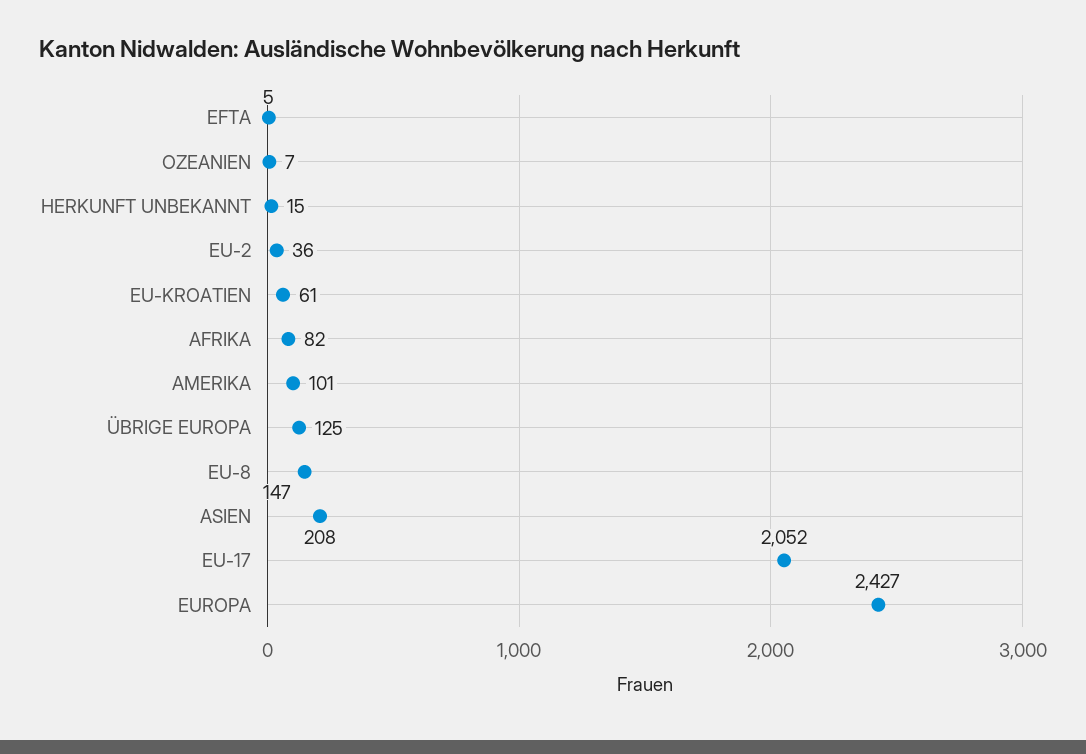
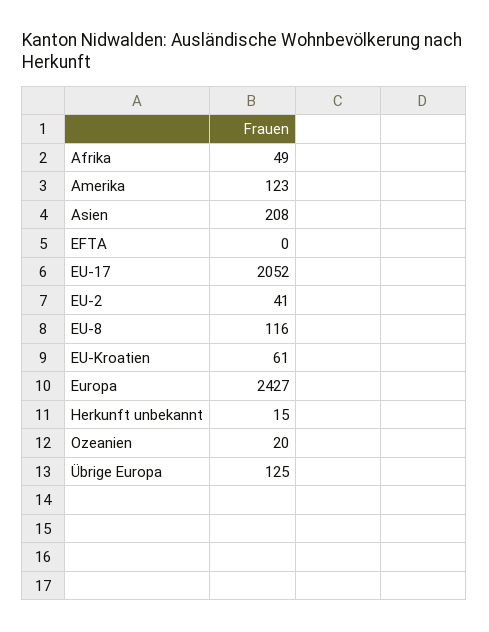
EFTA: 5 -> 0
OZEANIEN: 7 -> 20
EU-2: 36 -> 41
AFRIKA: 82 -> 49
AMERIKA: 101 -> 123
EU-8: 147 -> 116

